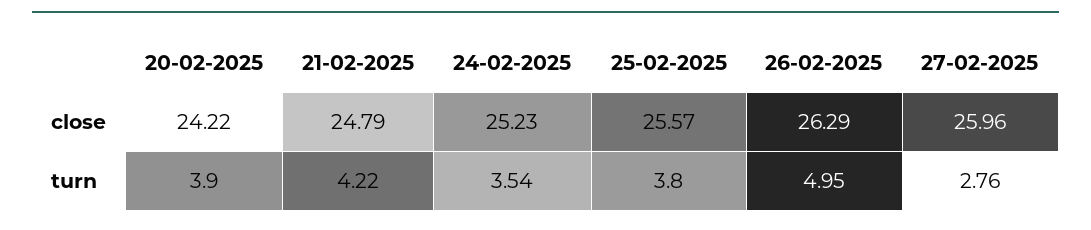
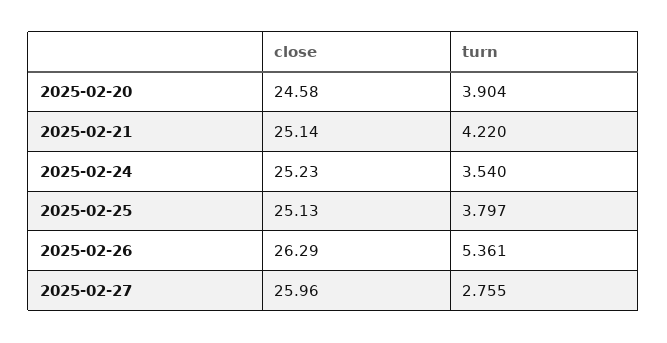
20-02-2025, close: 24.22 -> 24.58
21-02-2025, close: 24.79 -> 25.14
25-02-2025, close: 25.57 -> 25.13
26-02-2025, turn: 4.95 -> 5.361

